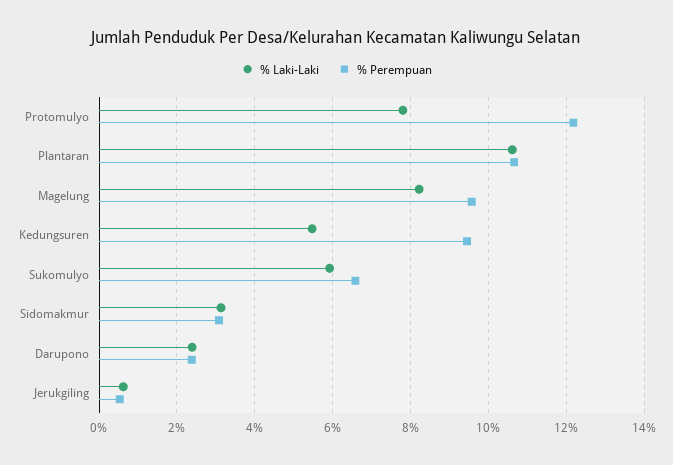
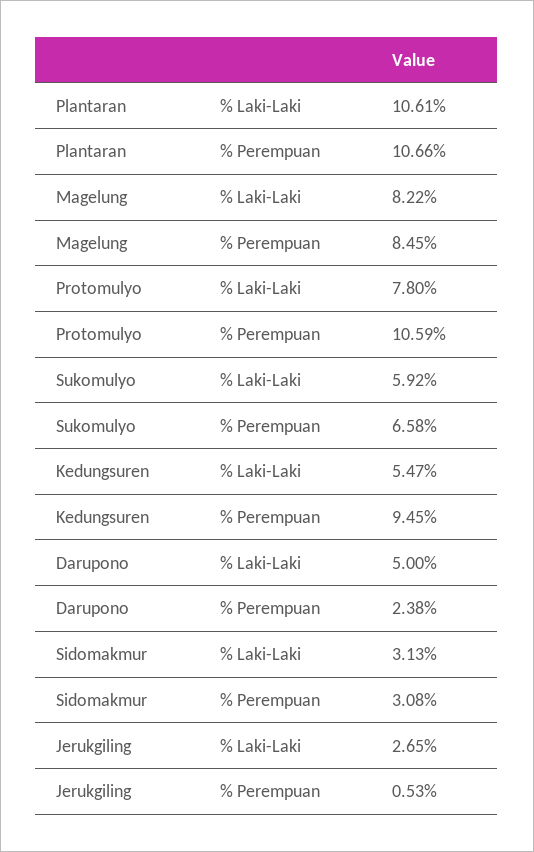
% Perempuan, Protomulyo: 12.2 -> 10.59
% Perempuan, Magelung: 9.6 -> 8.45
% Laki-Laki, Darupono: 2.4 -> 5
% Laki-Laki, Jerukgiling: 0.6 -> 2.65

